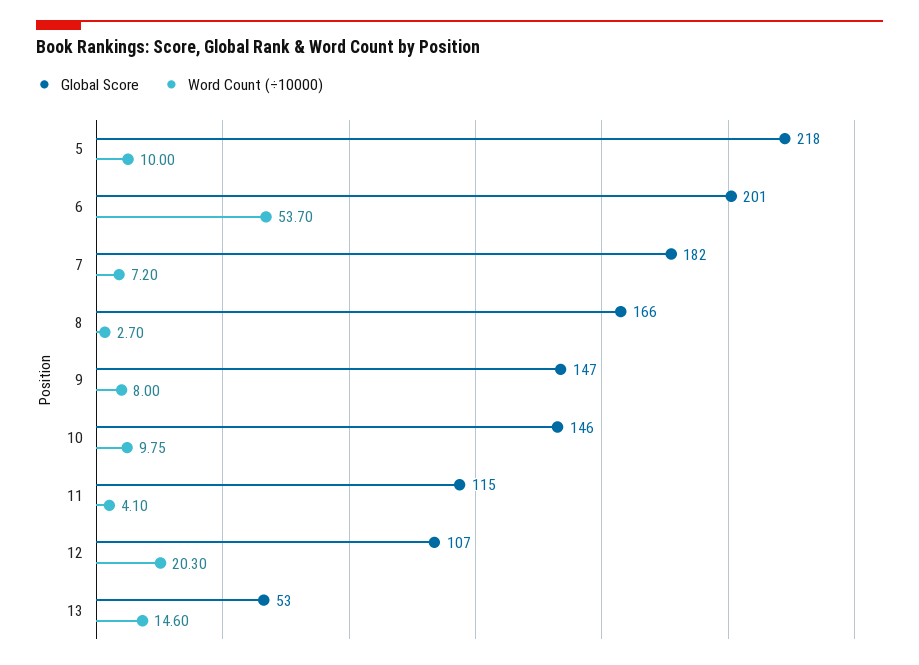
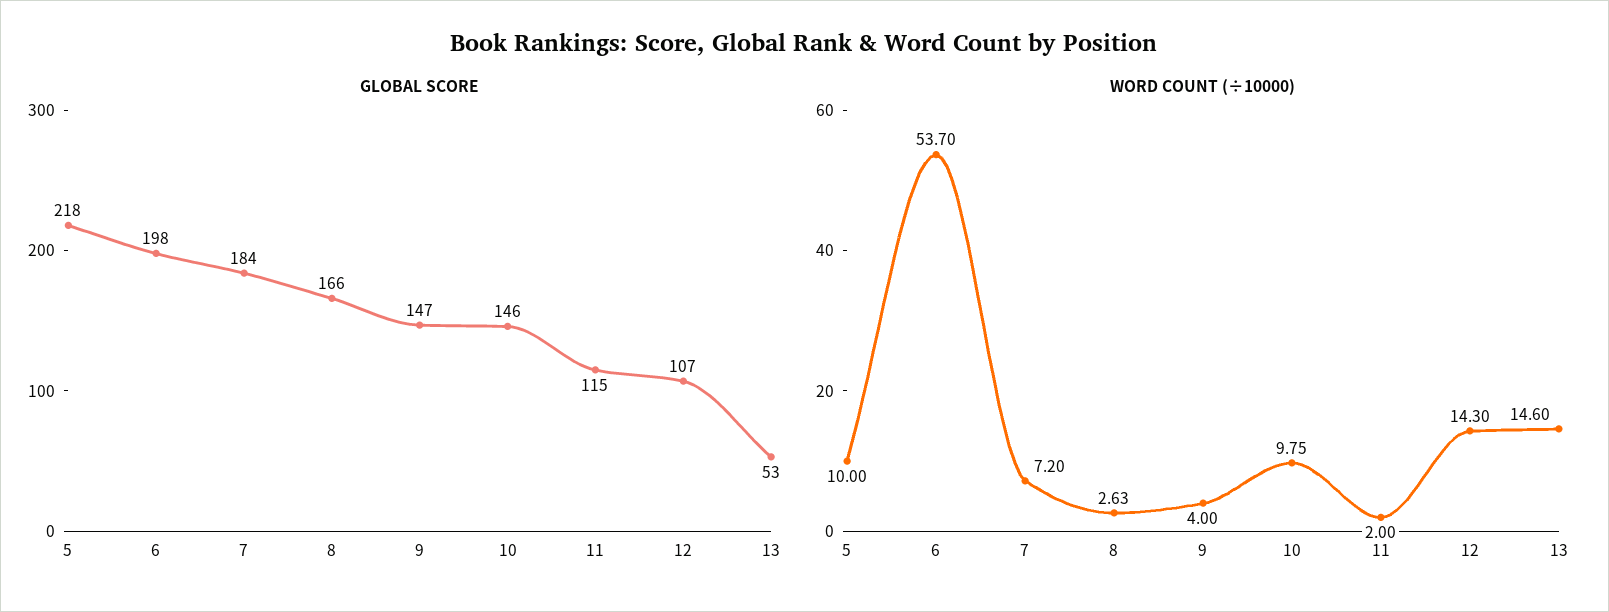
Global Score, 6: 201 -> 198
Global Score, 7: 182 -> 184
Word Count (÷10000), 8: 2.7 -> 2.63
Word Count (÷10000), 9: 8 -> 4
Word Count (÷10000), 11: 4.1 -> 2
Word Count (÷10000), 12: 20.3 -> 14.3

